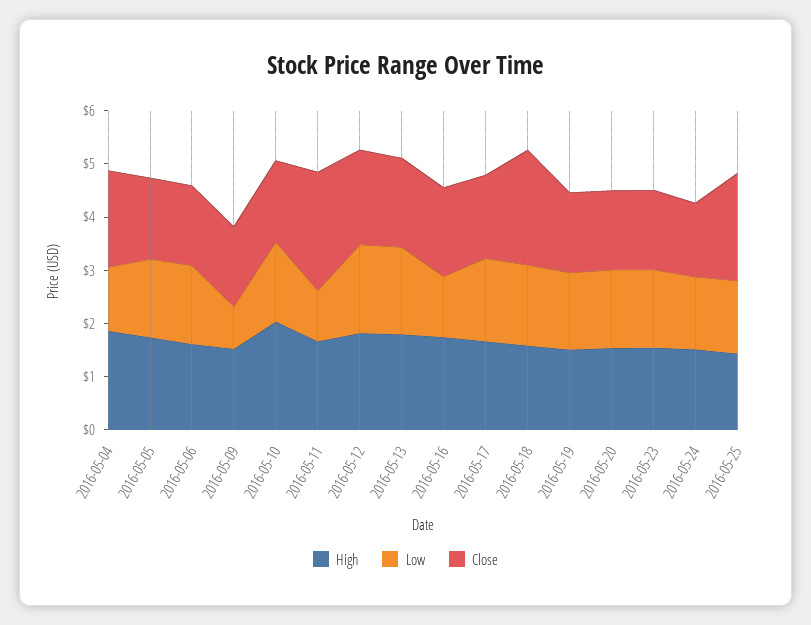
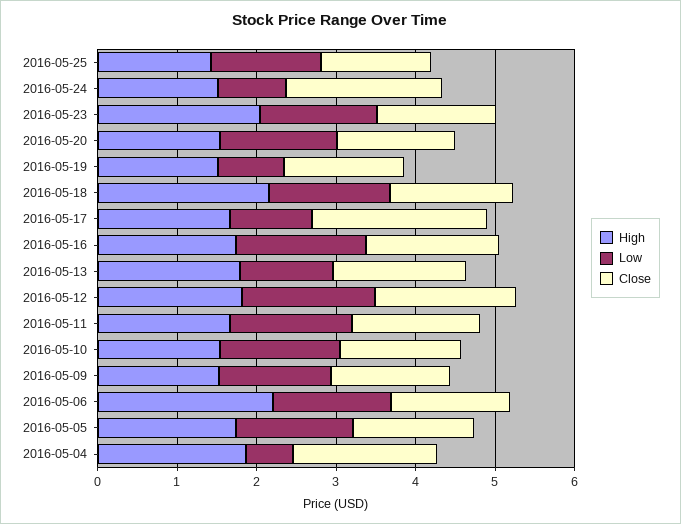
Low, 2016-05-04: 1.2 -> 0.6
High, 2016-05-06: 1.6 -> 2.2
Low, 2016-05-09: 0.8 -> 1.4
High, 2016-05-10: 2 -> 1.6
Low, 2016-05-11: 1 -> 1.6
Close, 2016-05-11: 2.2 -> 1.6
Low, 2016-05-13: 1.6 -> 1.2
Low, 2016-05-16: 1.2 -> 1.6
Low, 2016-05-17: 1.6 -> 1
Close, 2016-05-17: 1.6 -> 2.2
High, 2016-05-18: 1.6 -> 2.2
Close, 2016-05-18: 2.2 -> 1.6
Low, 2016-05-19: 1.4 -> 0.8
High, 2016-05-23: 1.6 -> 2
Low, 2016-05-24: 1.4 -> 0.8
Close, 2016-05-24: 1.4 -> 2
Close, 2016-05-25: 2 -> 1.4

